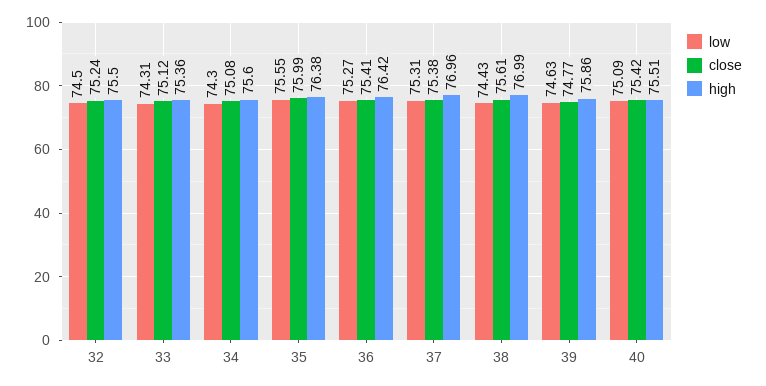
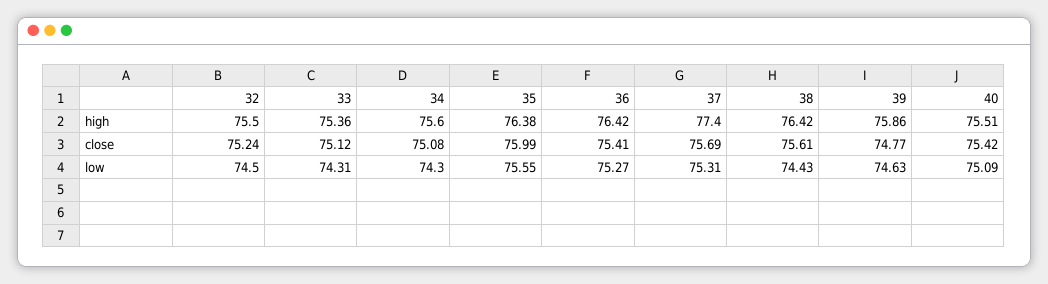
close, 37: 75.38 -> 75.69
high, 37: 76.96 -> 77.4
high, 38: 76.99 -> 76.42

